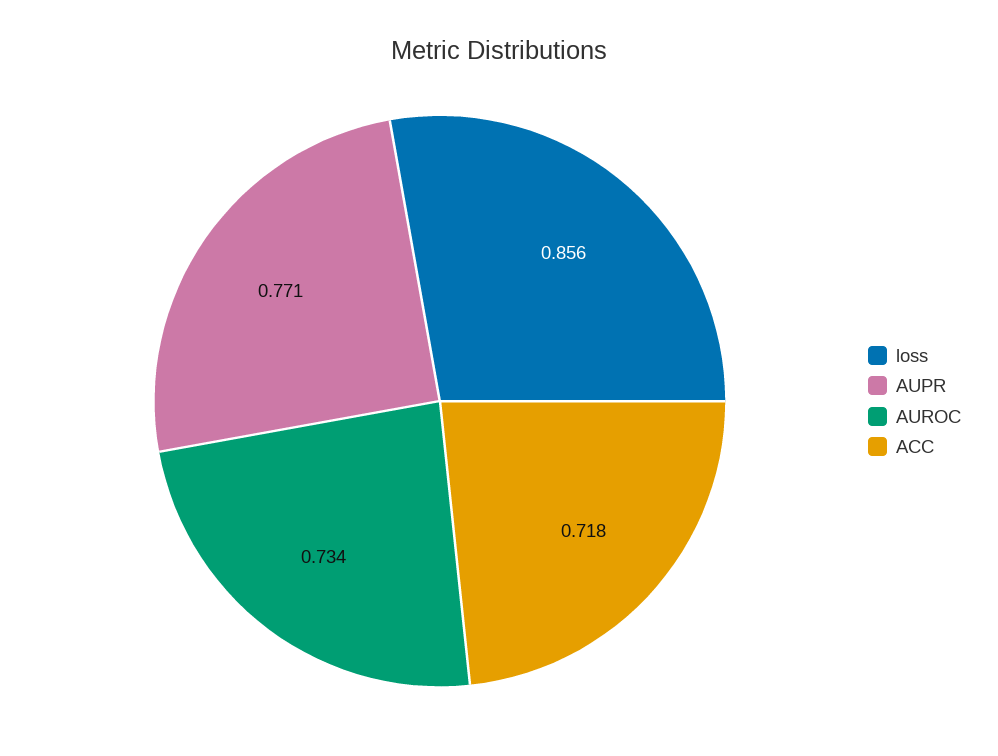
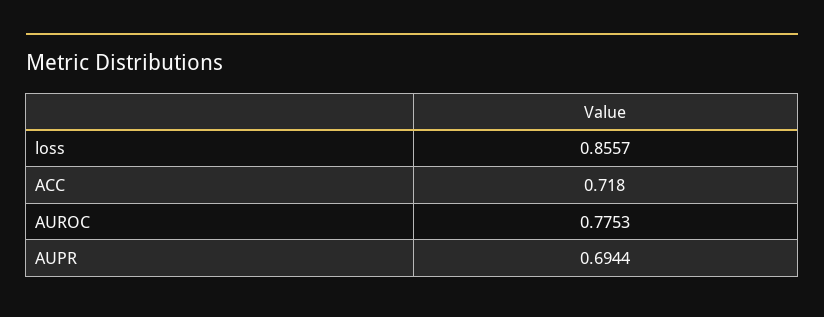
AUPR: 0.771 -> 0.6944
AUROC: 0.734 -> 0.7753

